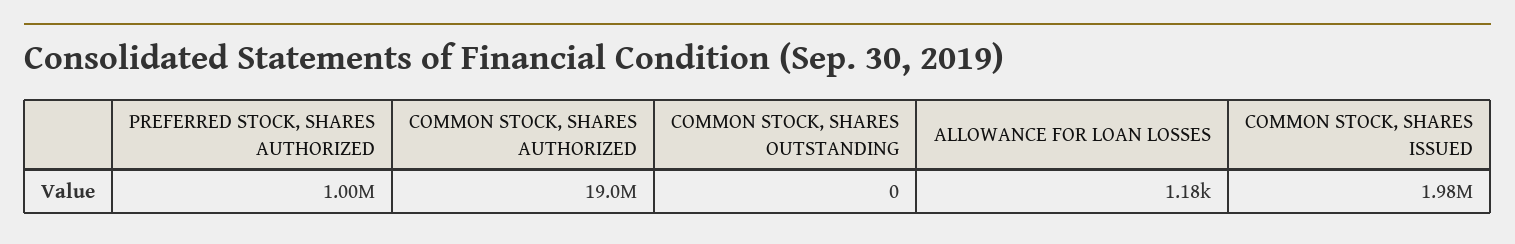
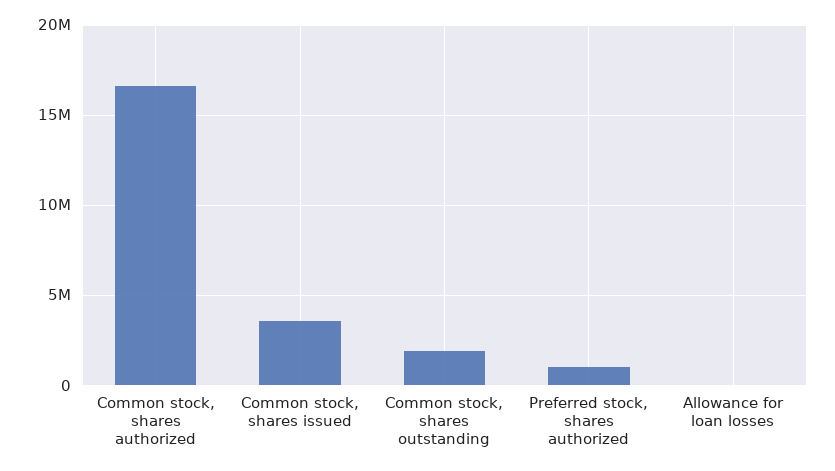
COMMON STOCK, SHARES AUTHORIZED: 19000000 -> 16500000
COMMON STOCK, SHARES OUTSTANDING: 0 -> 2000000
COMMON STOCK, SHARES ISSUED: 1980000 -> 3500000

